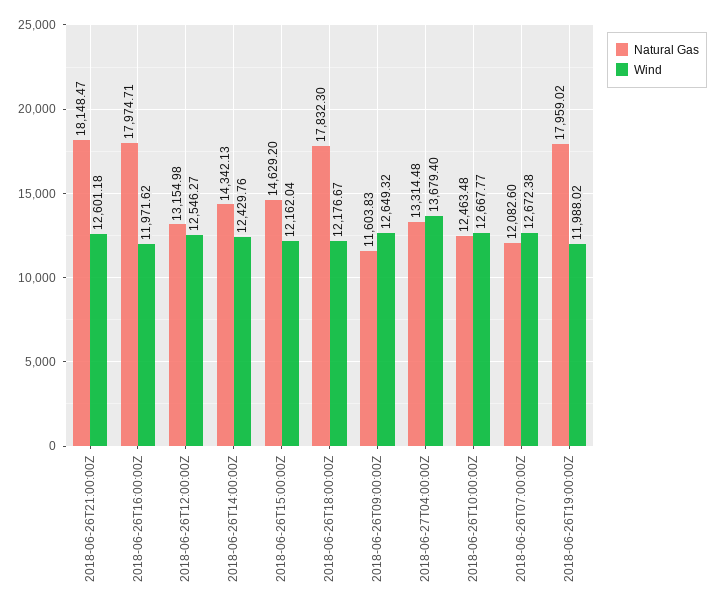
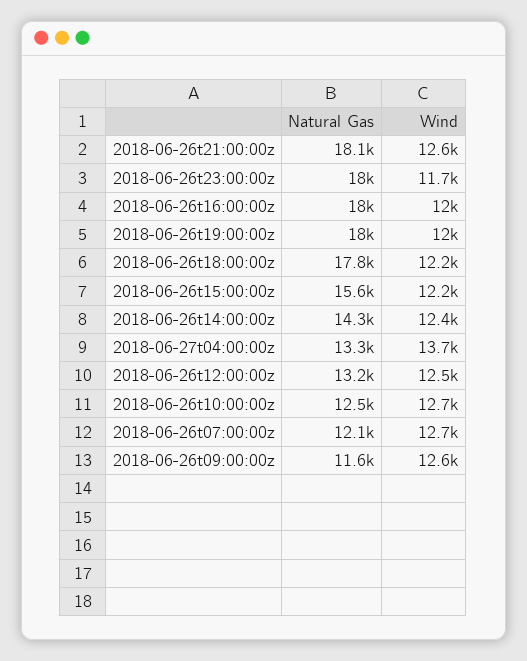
Natural Gas, 2018-06-26T15:00:00Z: 14629.2 -> 15600
Natural Gas, 2018-06-26t23:00:00z: none -> 18000
Wind, 2018-06-26t23:00:00z: none -> 11700

